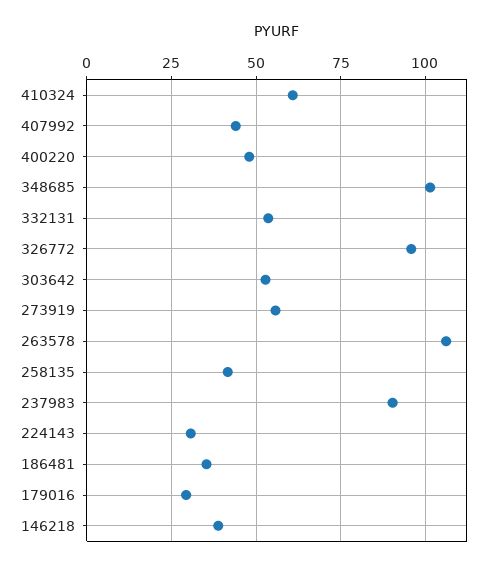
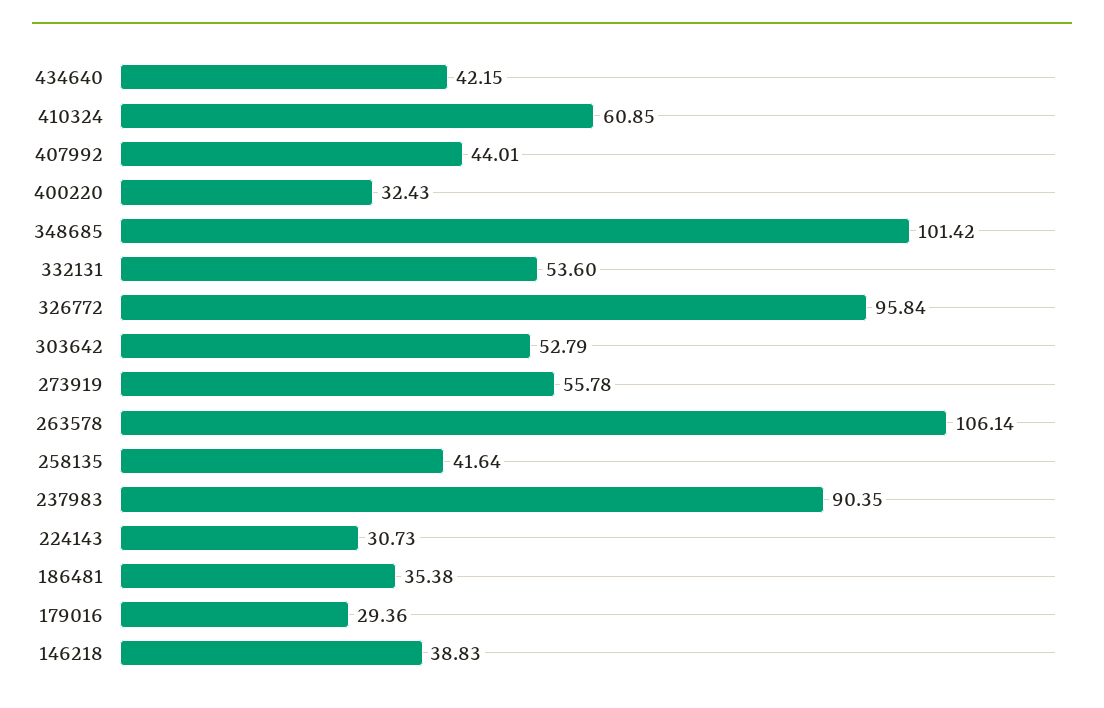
400220: 47.5 -> 32.43
434640: none -> 42.15

